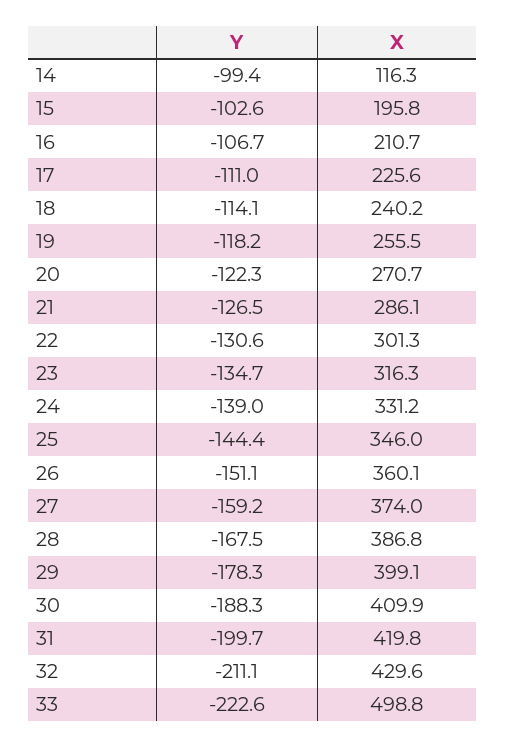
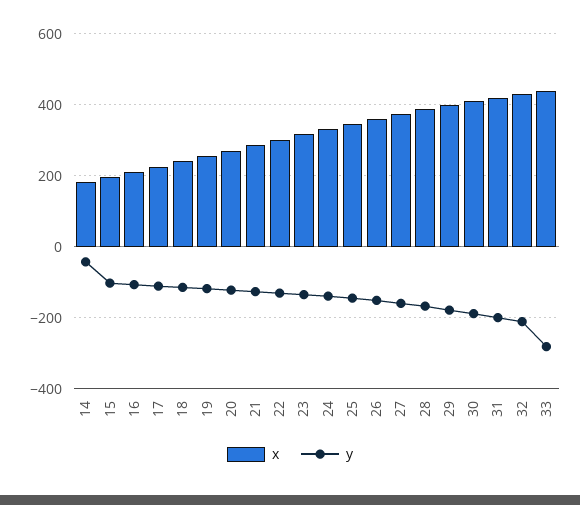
Y, 14: -99.4 -> -40
X, 14: 116.3 -> 180
Y, 33: -222.6 -> -280
X, 33: 498.8 -> 440

